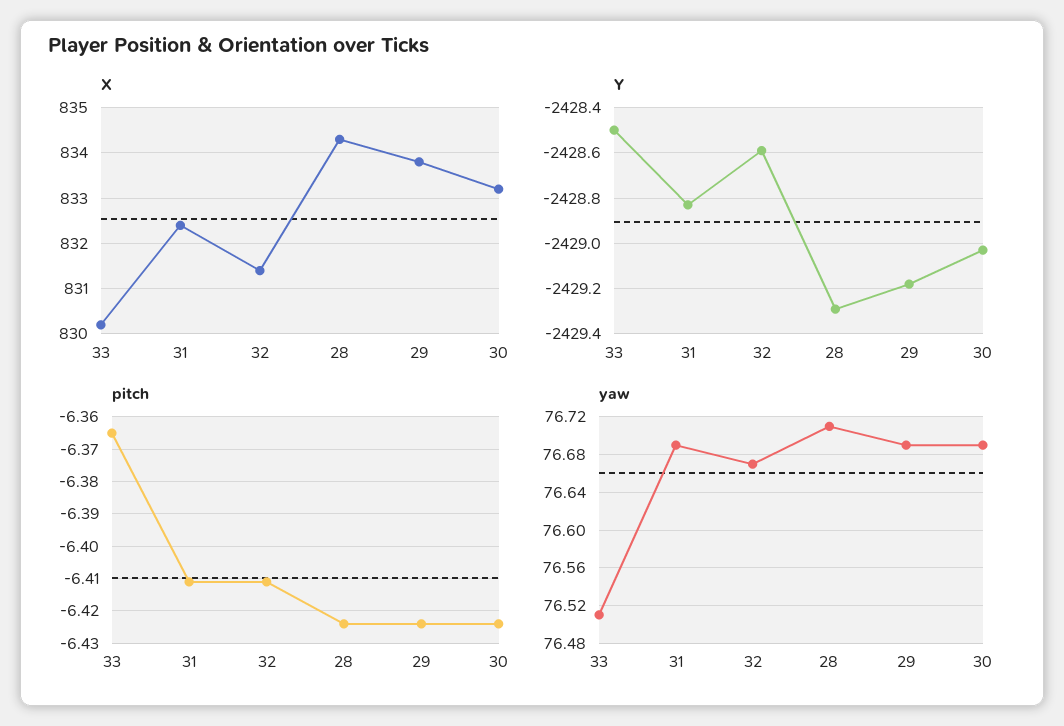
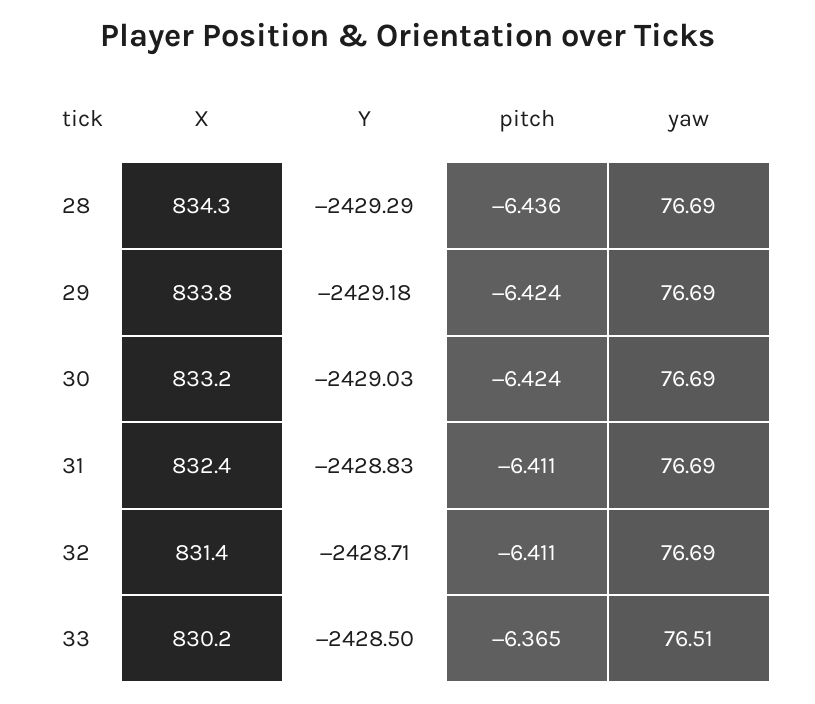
Y, 32: -2428.6 -> -2428.71
pitch, 28: -6.425 -> -6.436
yaw, 32: 76.67 -> 76.69
yaw, 28: 76.71 -> 76.69

